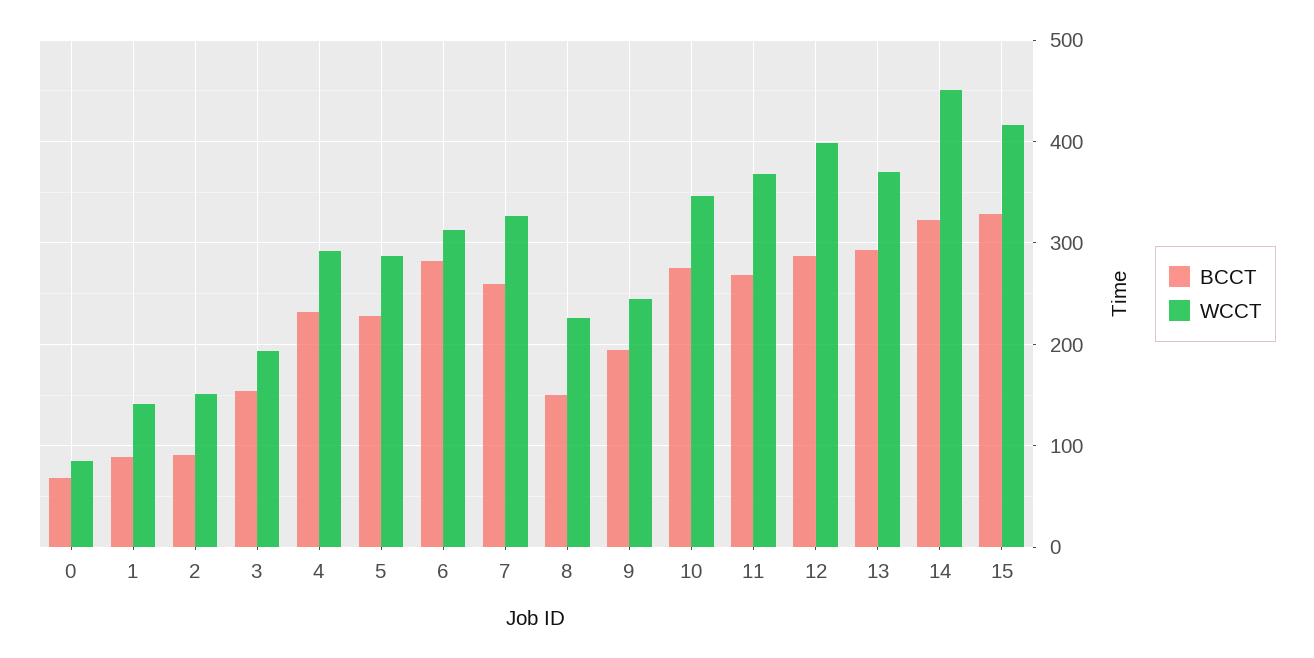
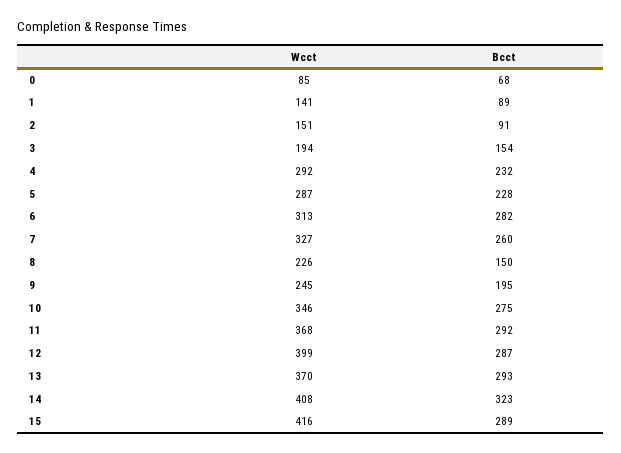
BCCT, 11: 270 -> 292
WCCT, 14: 450 -> 408
BCCT, 15: 330 -> 289

